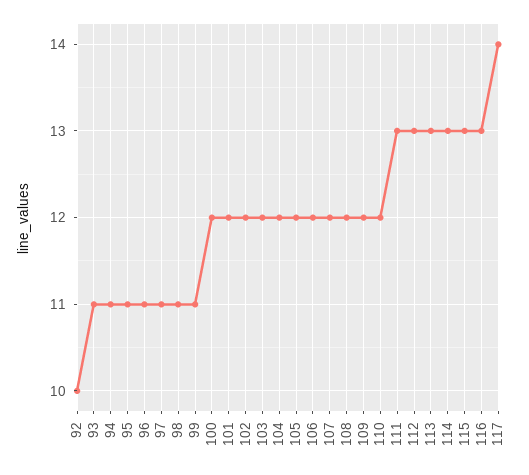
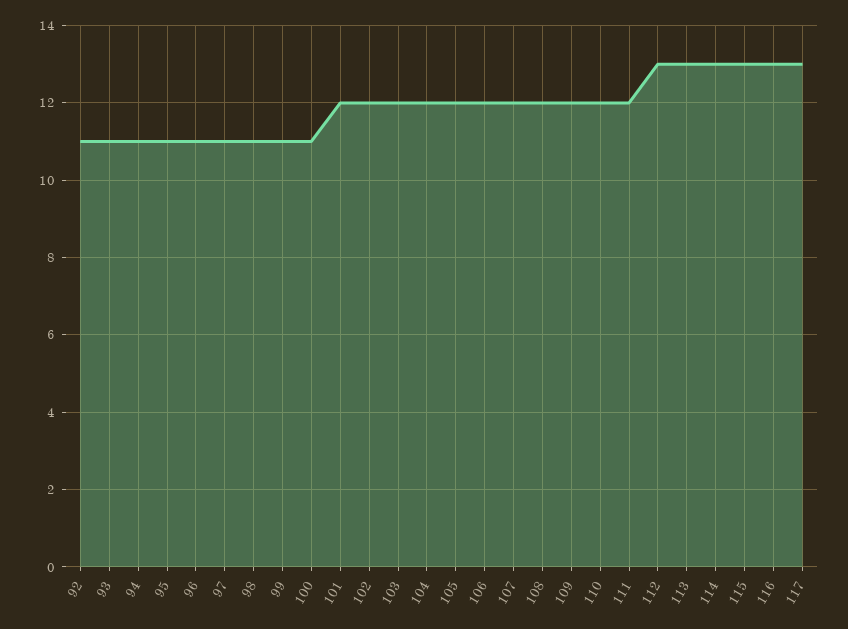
92: 10 -> 11
100: 12 -> 11
111: 13 -> 12
117: 14 -> 13

